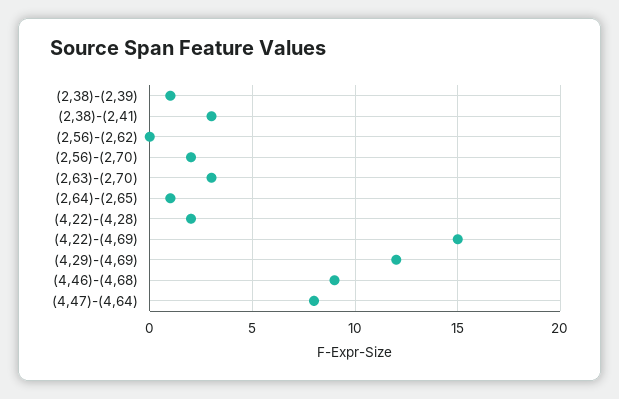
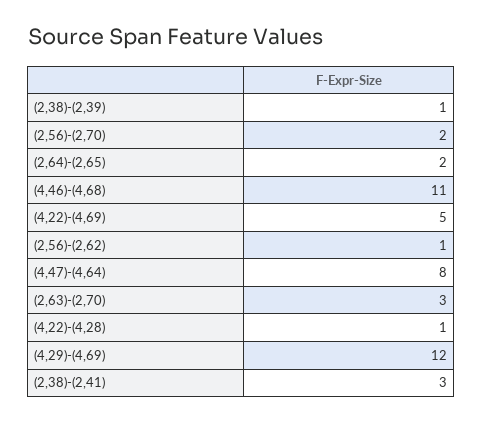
(2,56)-(2,62): 0 -> 1
(2,64)-(2,65): 1 -> 2
(4,22)-(4,28): 2 -> 1
(4,22)-(4,69): 15 -> 5
(4,46)-(4,68): 9 -> 11

